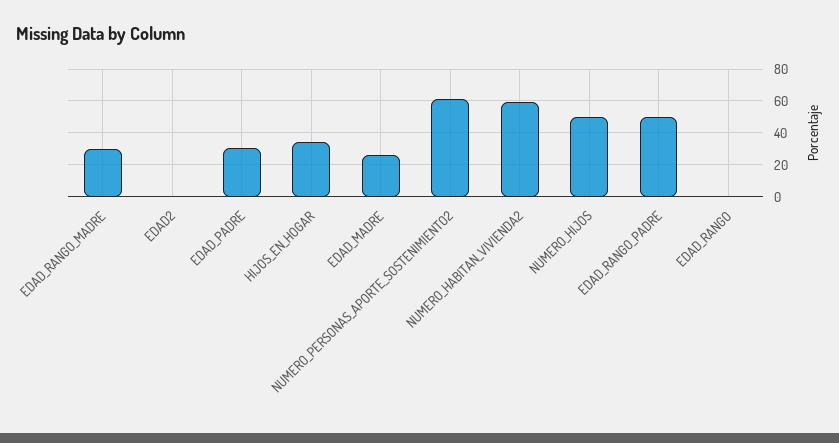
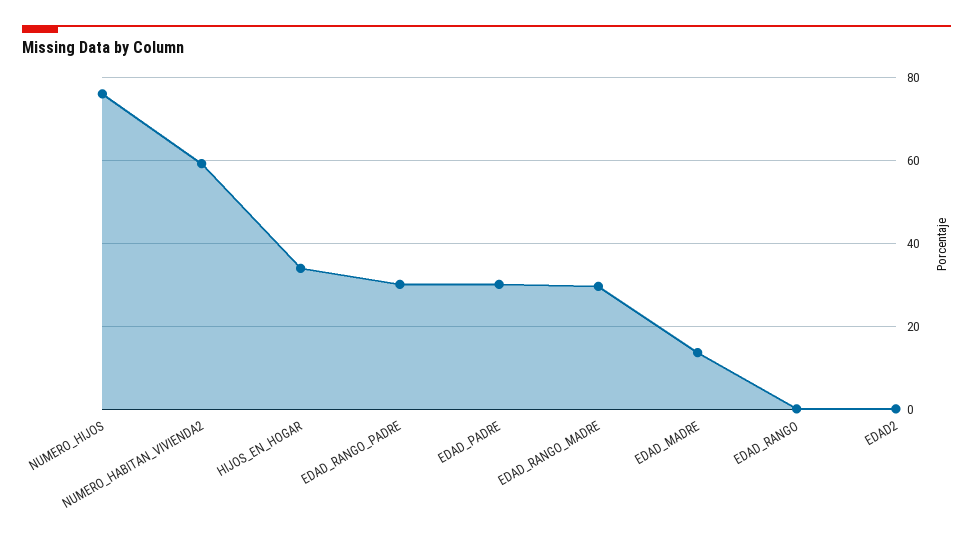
EDAD_MADRE: 25 -> 14
NUMERO_PERSONAS_APORTE_SOSTENIMIENTO2: 60 -> none
NUMERO_HIJOS: 50 -> 76
EDAD_RANGO_PADRE: 50 -> 30

